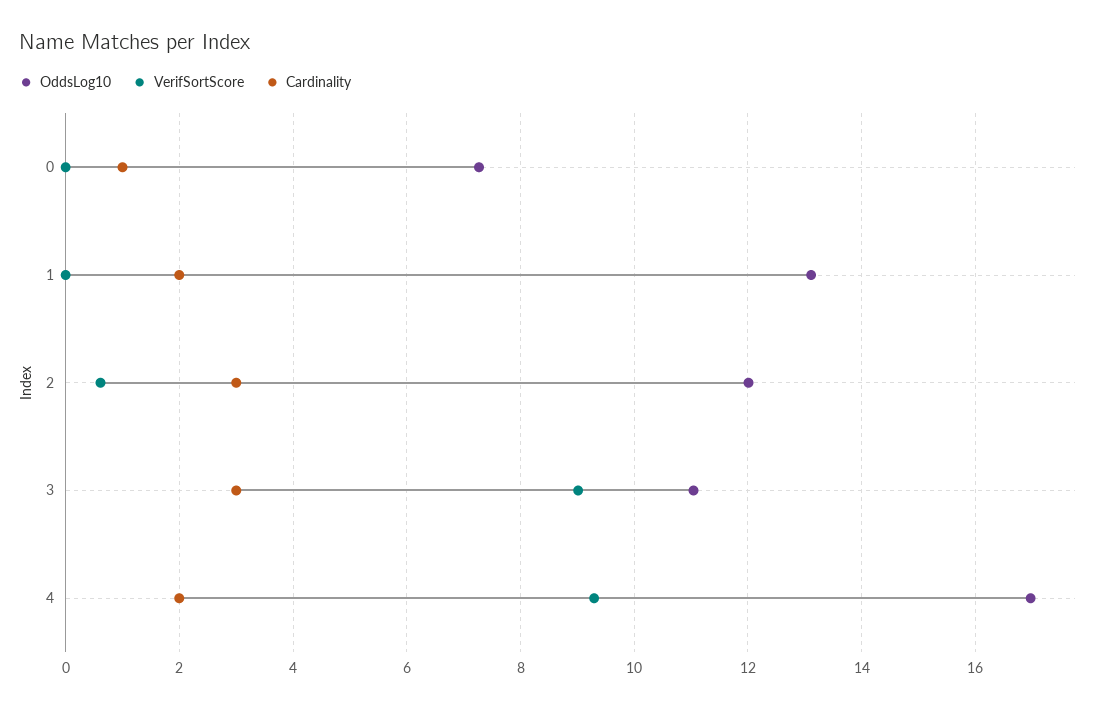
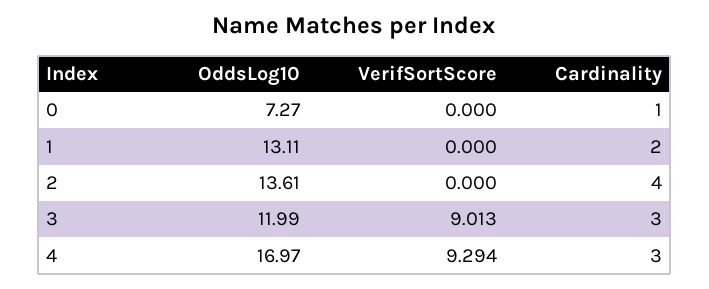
OddsLog10, 2: 12 -> 13.61
VerifSortScore, 2: 0.6 -> 0
Cardinality, 2: 3 -> 4
OddsLog10, 3: 11 -> 11.99
Cardinality, 4: 2 -> 3

